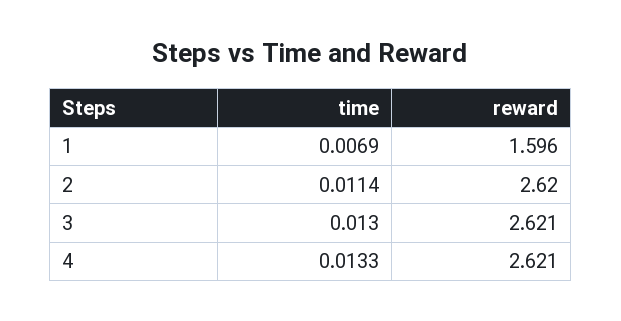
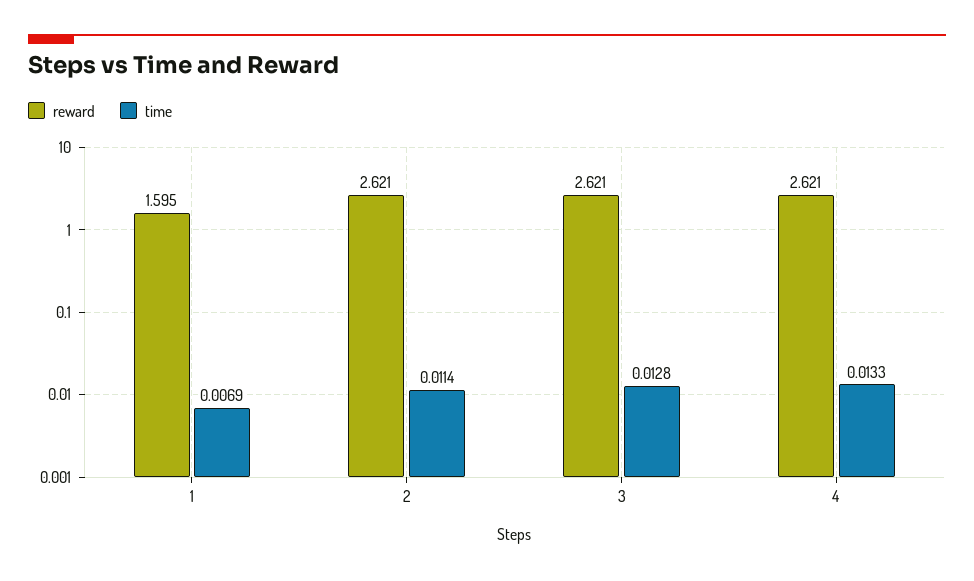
reward, 1: 1.596 -> 1.595
reward, 2: 2.62 -> 2.621
time, 3: 0.013 -> 0.0128

